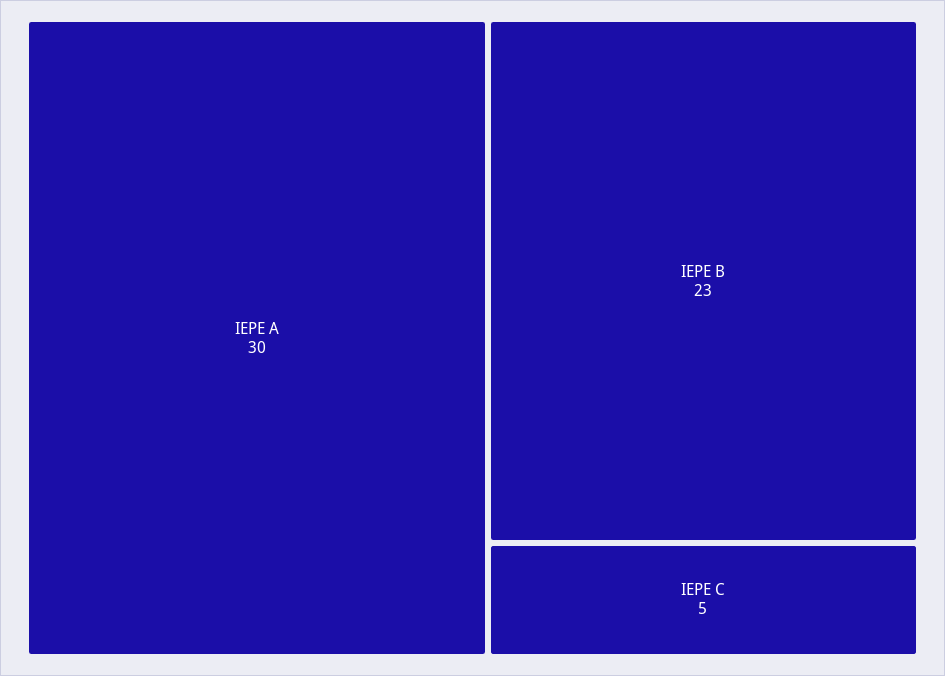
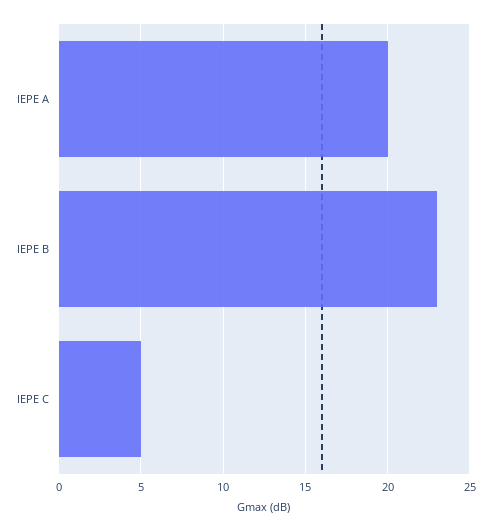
IEPE A: 30 -> 20

